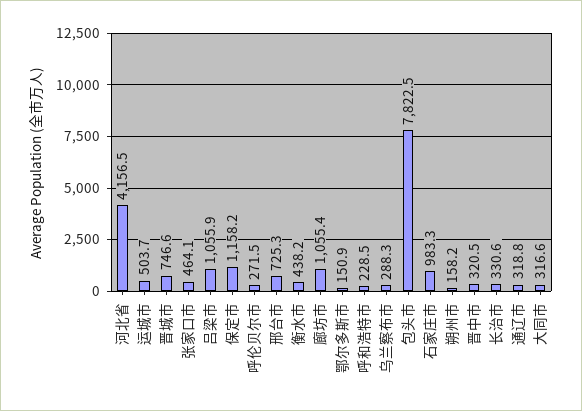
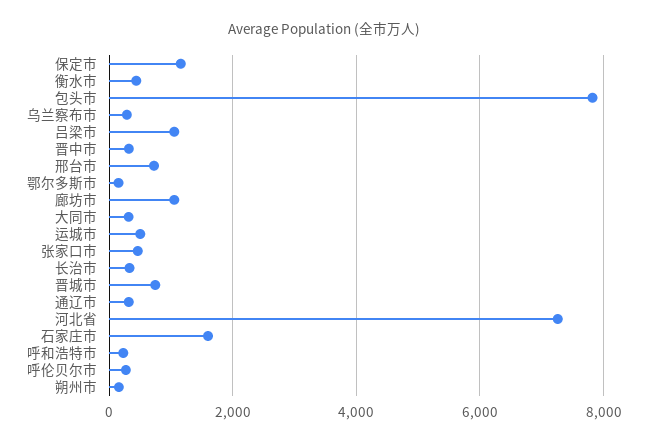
河北省: 4156.5 -> 7200
石家庄市: 983.3 -> 1600

